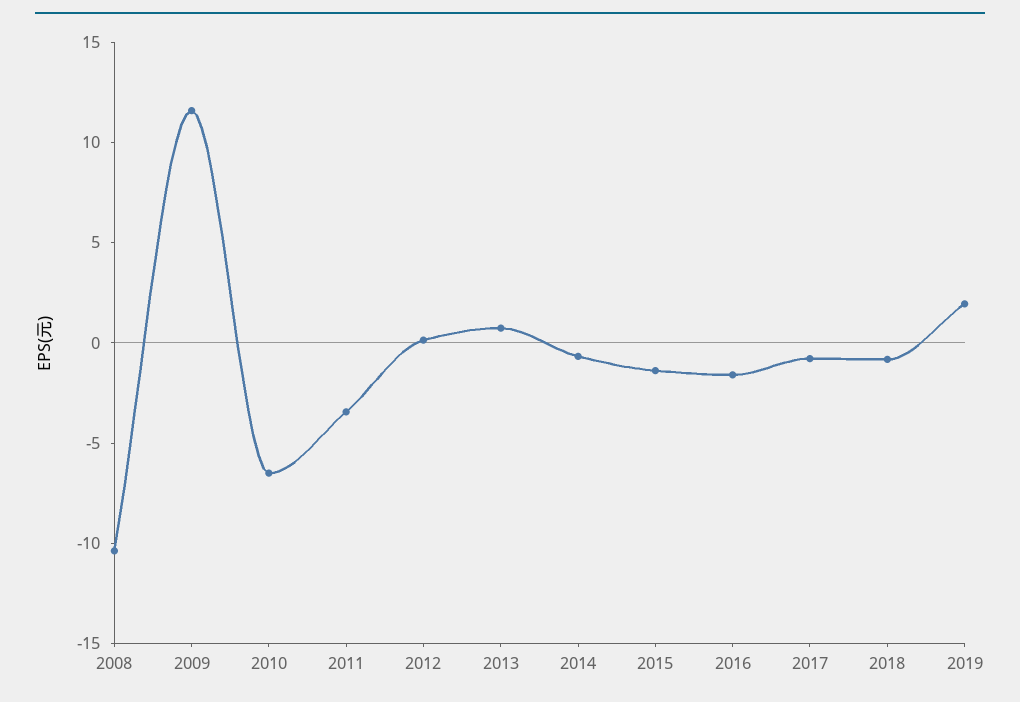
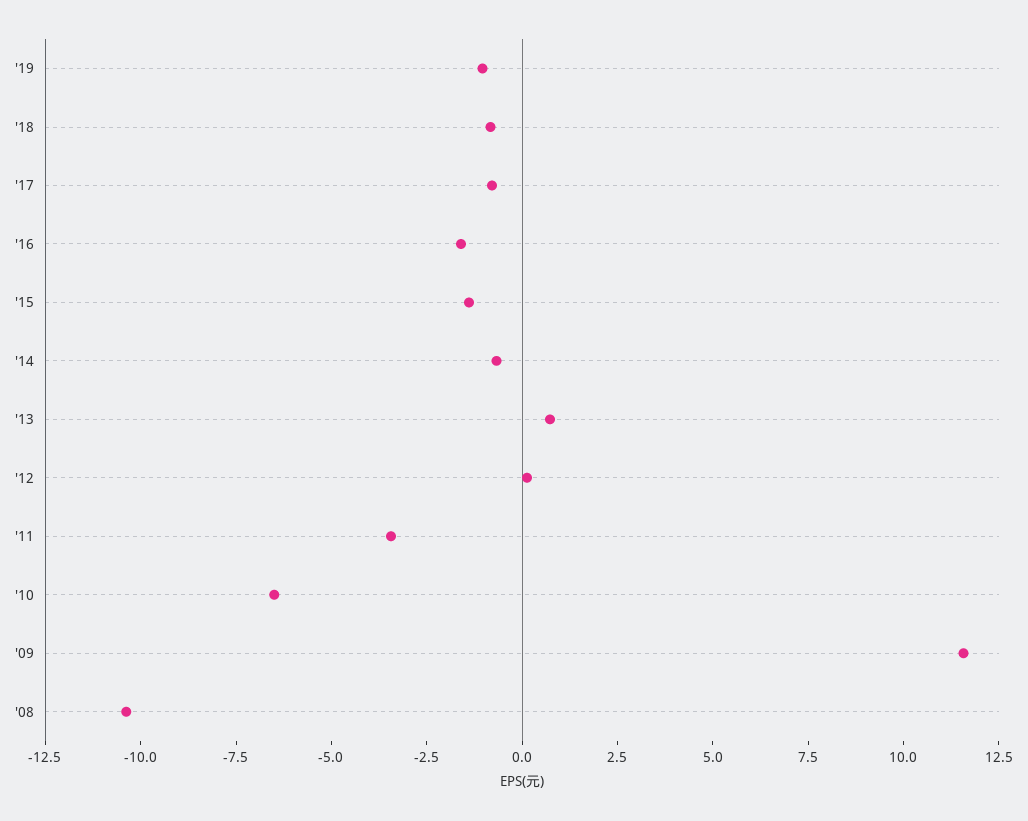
2019: 2 -> -1

